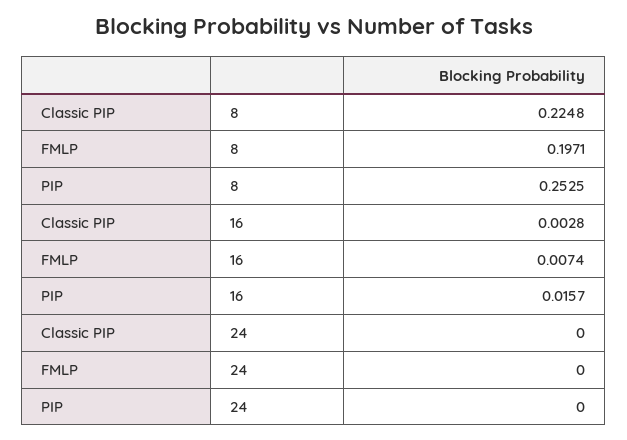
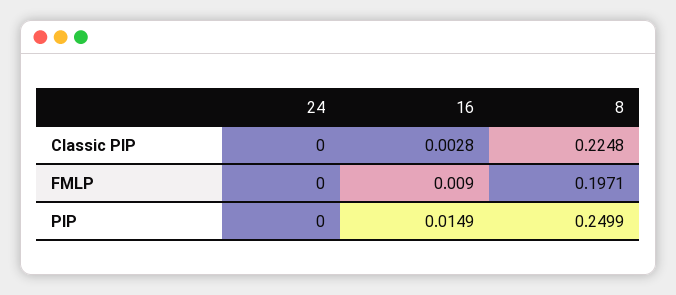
PIP, 8: 0.2525 -> 0.2499
FMLP, 16: 0.0074 -> 0.009
PIP, 16: 0.0157 -> 0.0149

